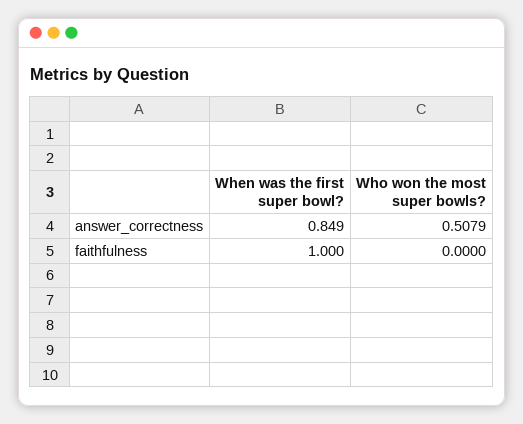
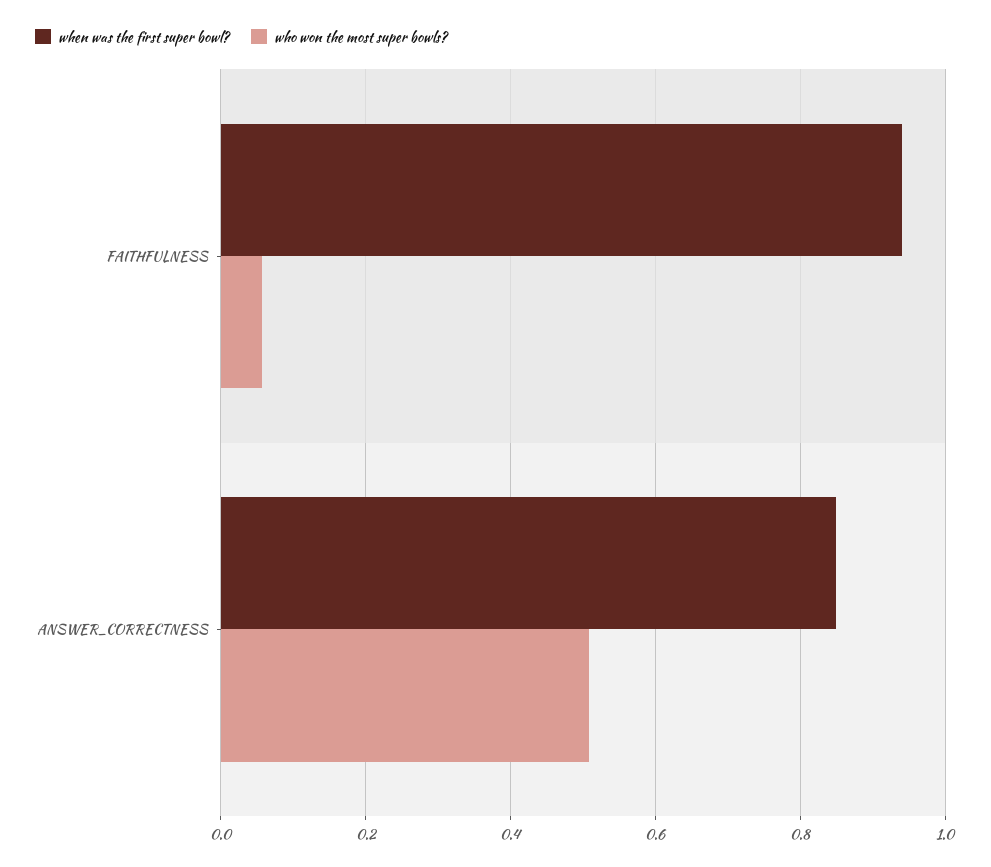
When was the first super bowl?, faithfulness: 1 -> 0.94
Who won the most super bowls?, faithfulness: 0 -> 0.06

